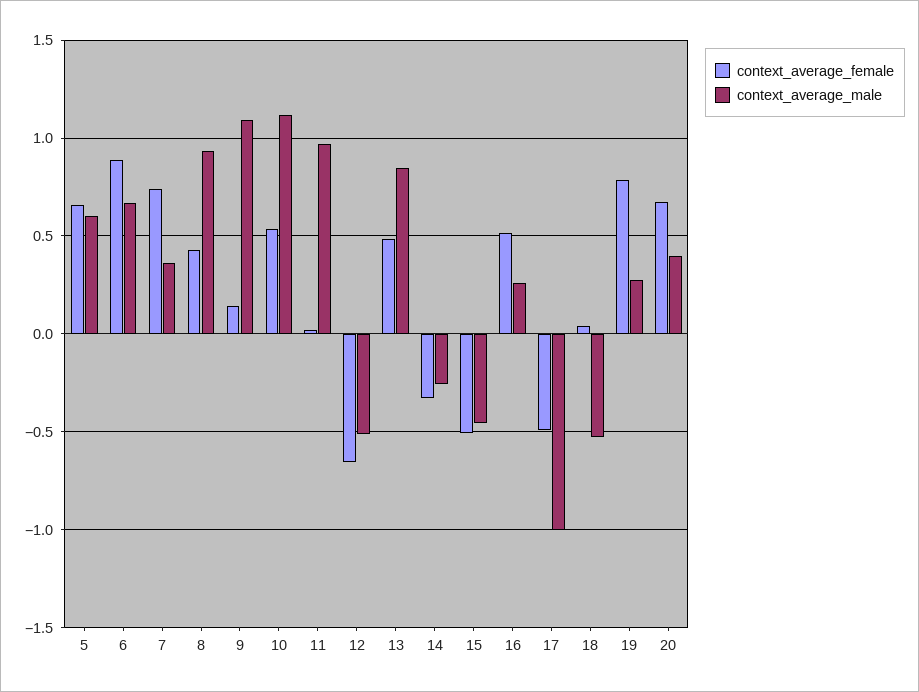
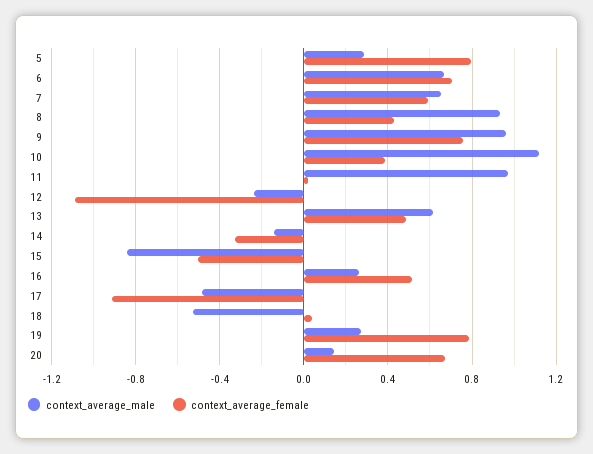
context_average_female, 5: 0.65 -> 0.8
context_average_male, 5: 0.6 -> 0.3
context_average_female, 6: 0.9 -> 0.7
context_average_female, 7: 0.75 -> 0.6
context_average_male, 7: 0.35 -> 0.65
context_average_female, 9: 0.15 -> 0.75
context_average_male, 9: 1.1 -> 0.95
context_average_female, 10: 0.55 -> 0.4
context_average_female, 12: -0.65 -> -1.1
context_average_male, 12: -0.5 -> -0.25
context_average_male, 13: 0.85 -> 0.6
context_average_male, 14: -0.25 -> -0.15
context_average_male, 15: -0.45 -> -0.85
context_average_female, 17: -0.5 -> -0.9
context_average_male, 17: -1 -> -0.5
context_average_male, 20: 0.4 -> 0.15

